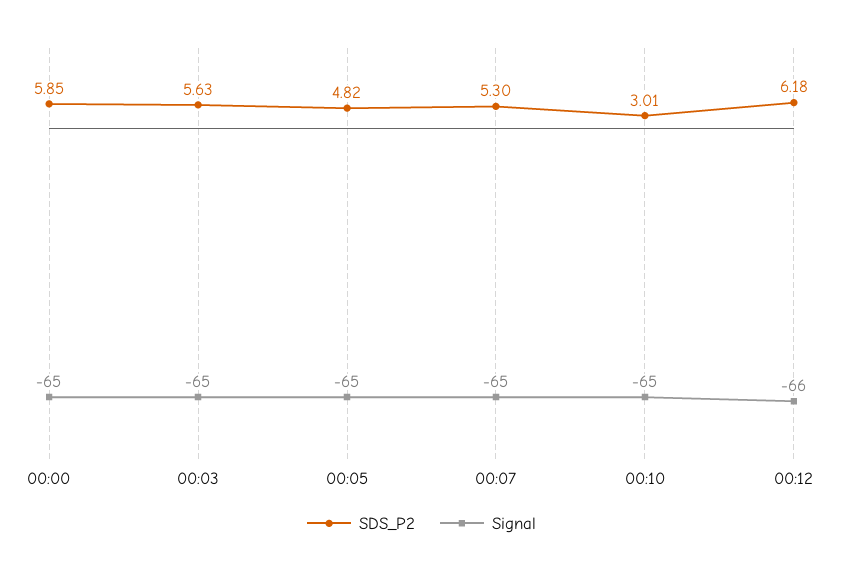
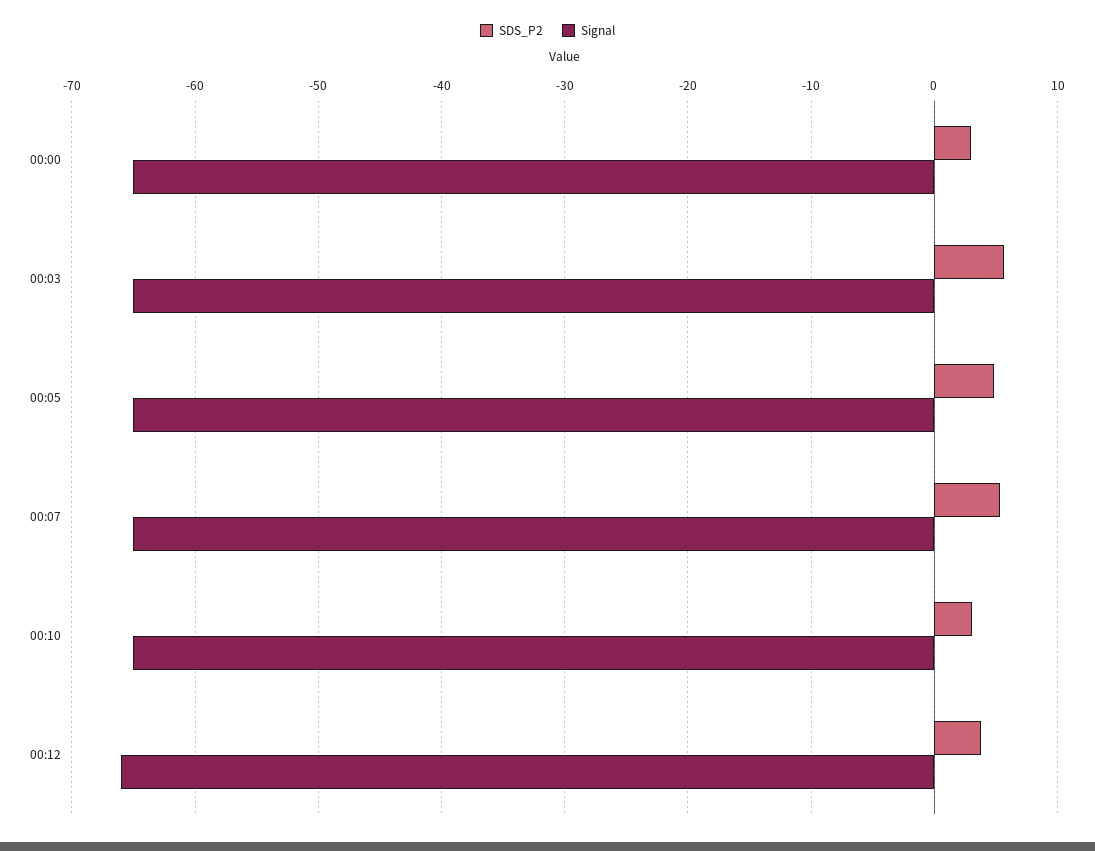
SDS_P2, 00:00: 5.85 -> 3
SDS_P2, 00:12: 6.18 -> 4

